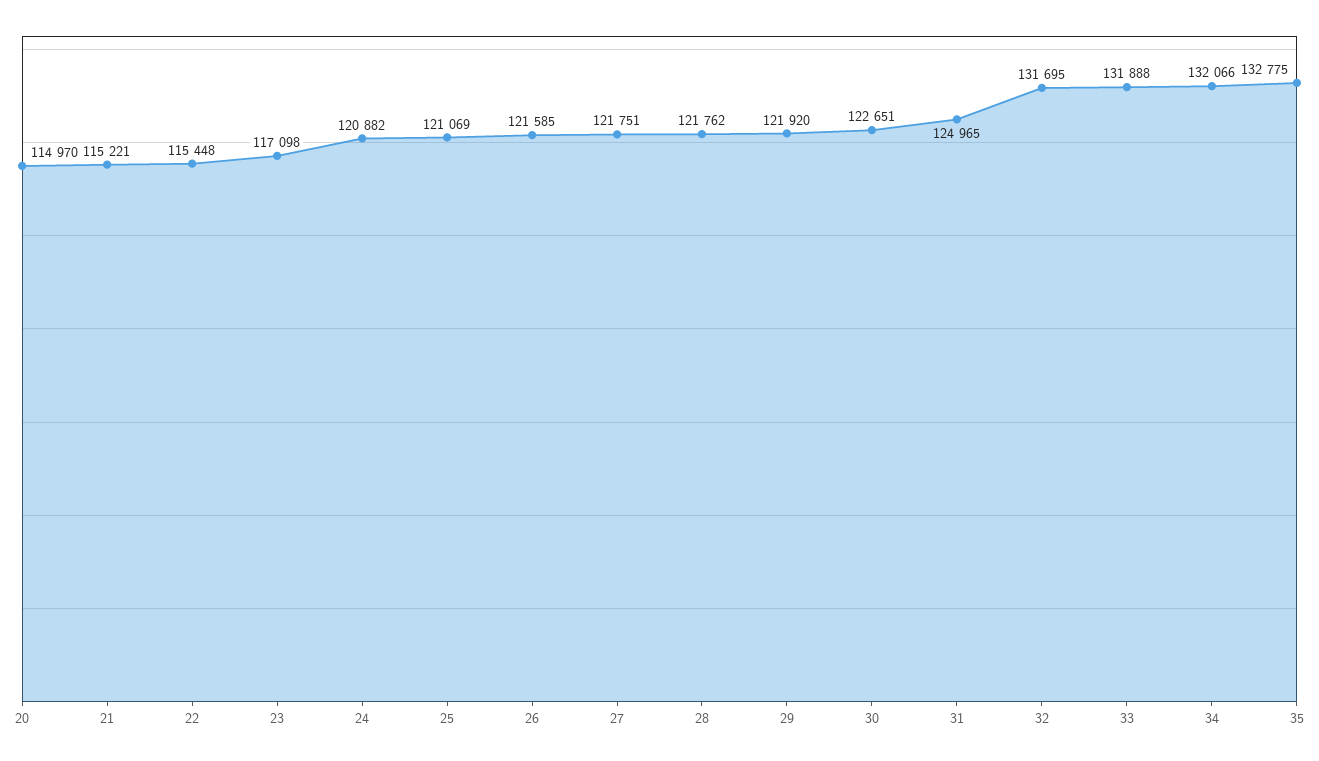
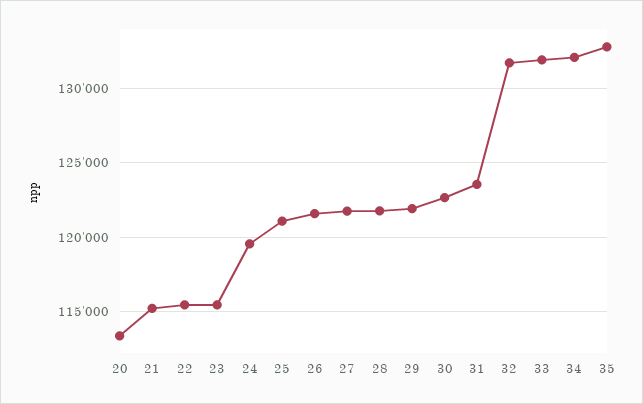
20: 114970 -> 113500
23: 117098 -> 115500
24: 120882 -> 119500
31: 124965 -> 123500

